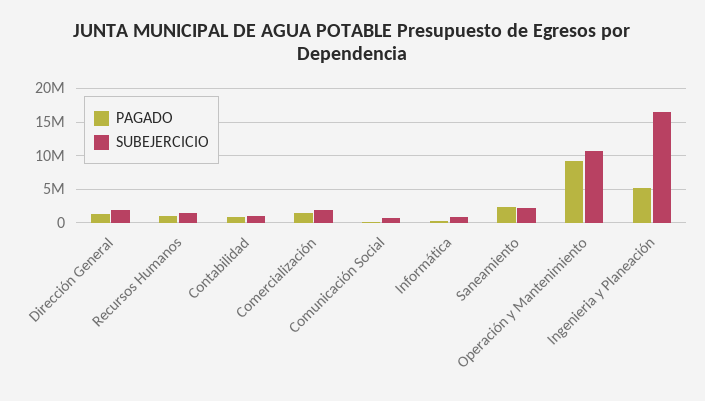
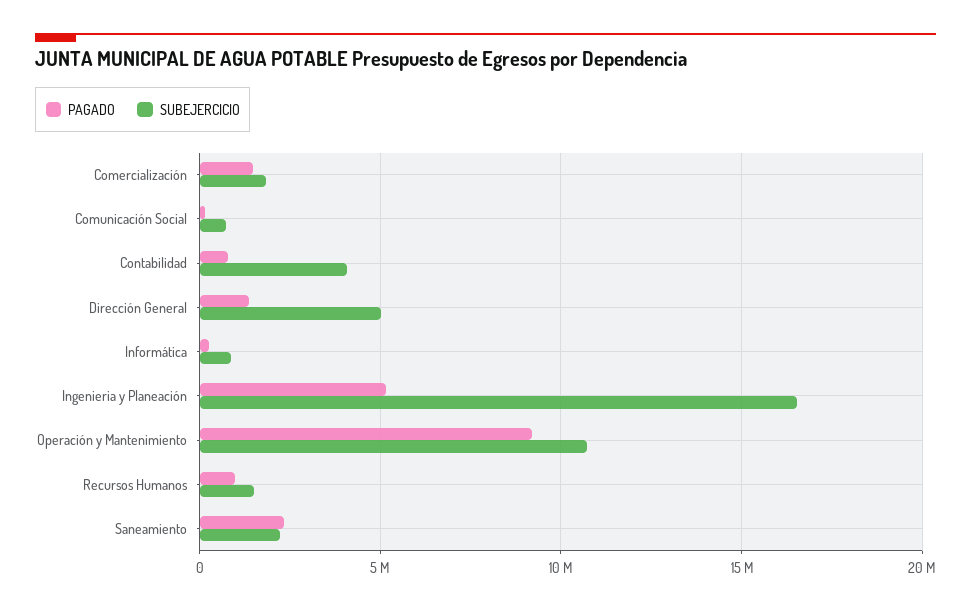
SUBEJERCICIO, Dirección General: 2000000 -> 5000000
SUBEJERCICIO, Contabilidad: 1000000 -> 4000000

